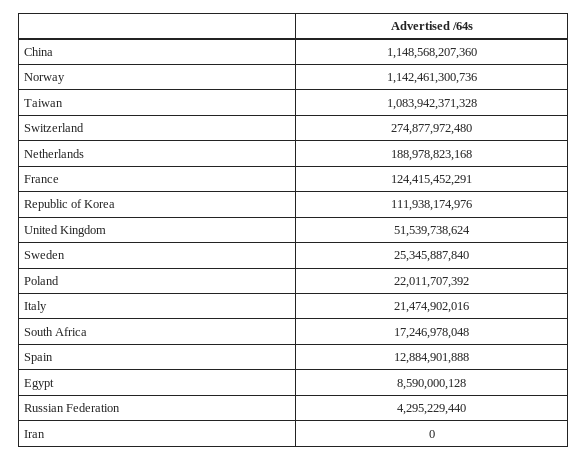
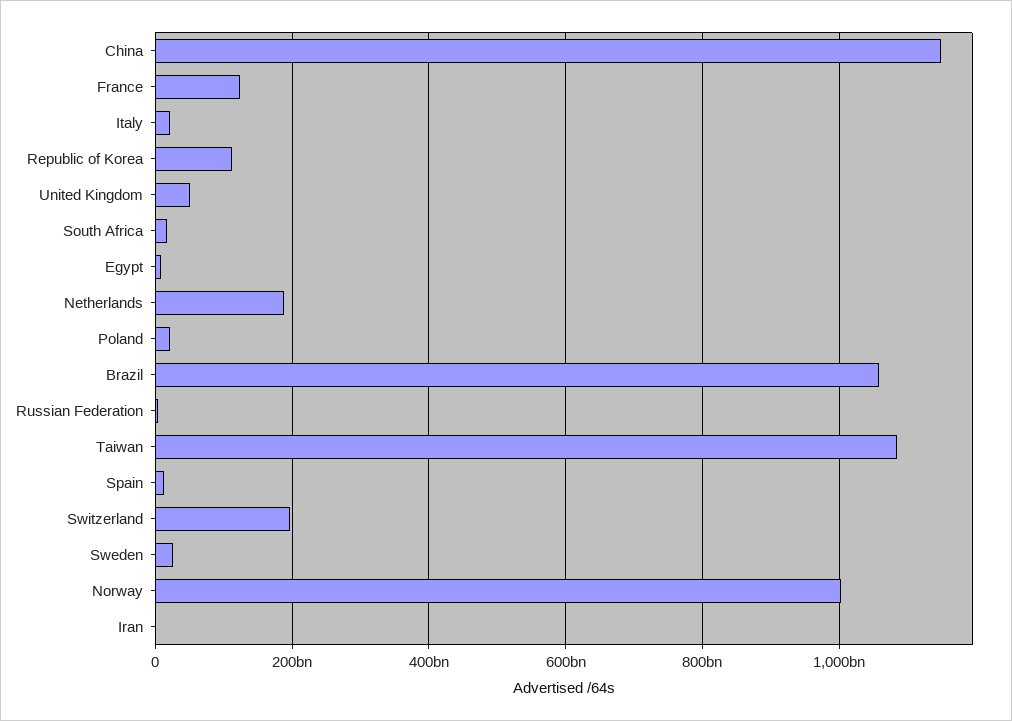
Norway: 1142461300736 -> 1000000000000
Switzerland: 274877972480 -> 200000000000
Brazil: none -> 1060000000000

